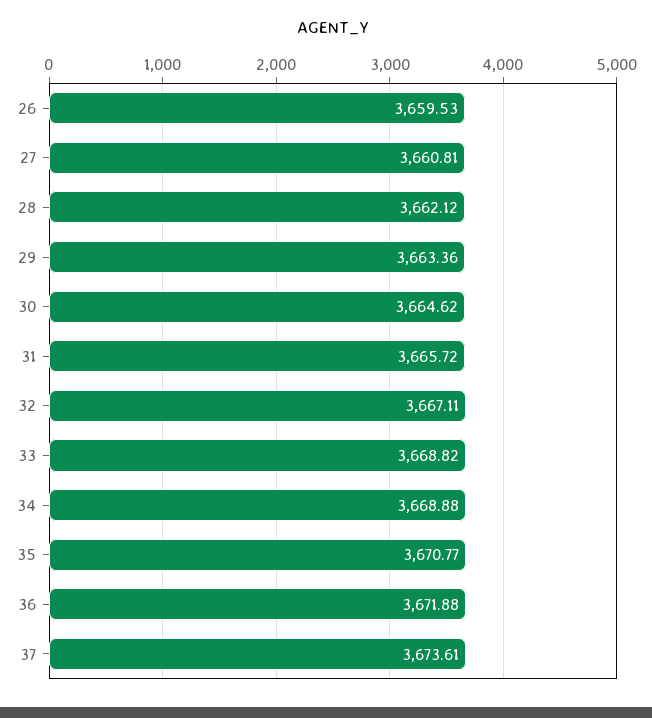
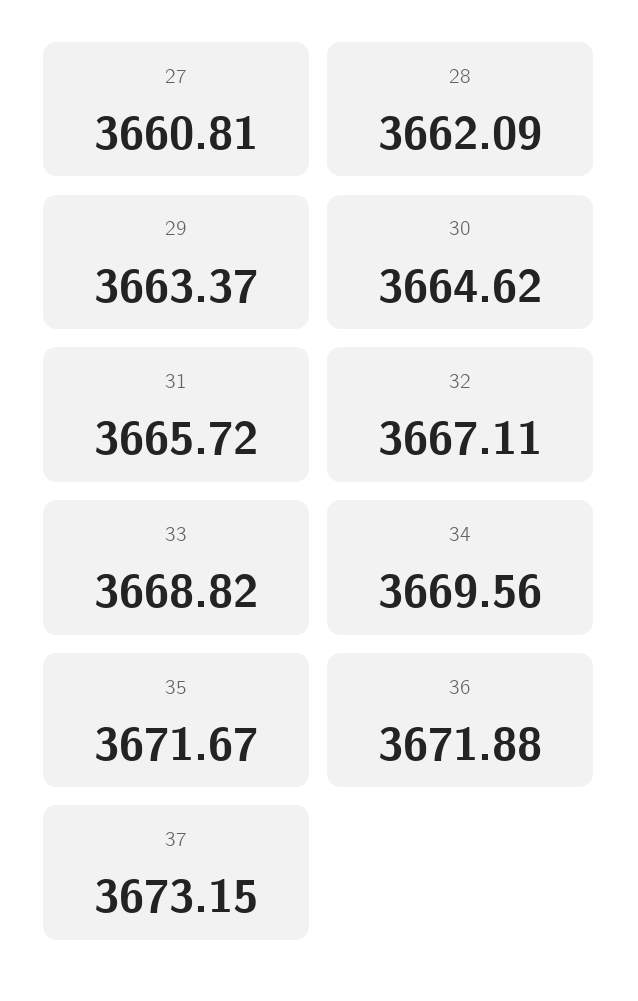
26: 3659.53 -> none
28: 3662.12 -> 3662.09
29: 3663.36 -> 3663.37
34: 3668.88 -> 3669.56
35: 3670.77 -> 3671.67
37: 3673.61 -> 3673.15

